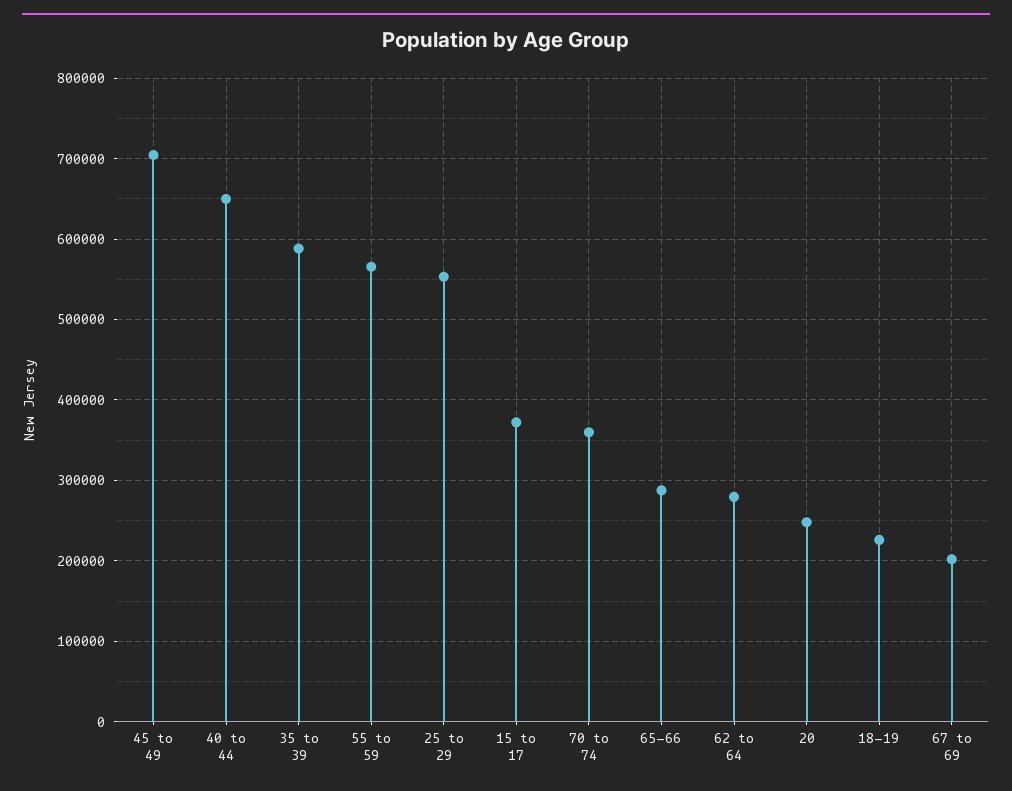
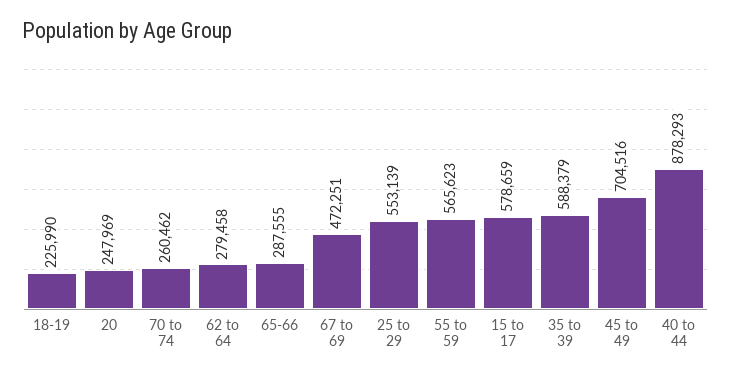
40 to 44: 650000 -> 878293
15 to 17: 370000 -> 578659
70 to 74: 360000 -> 260462
67 to 69: 200000 -> 472251

